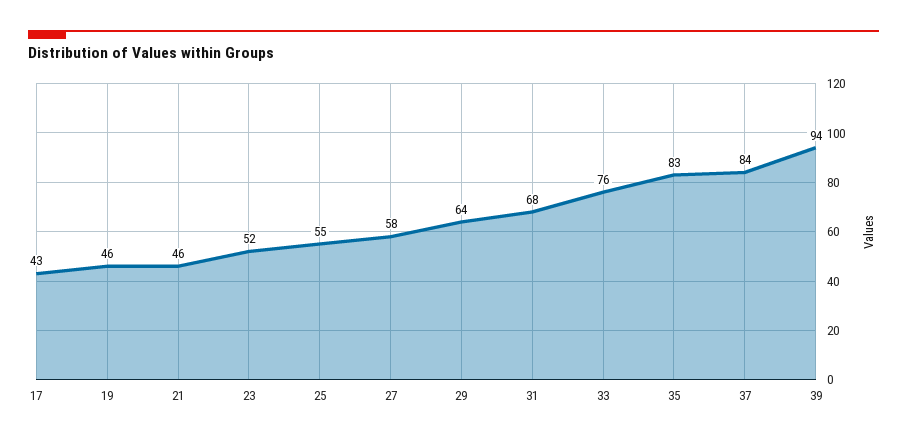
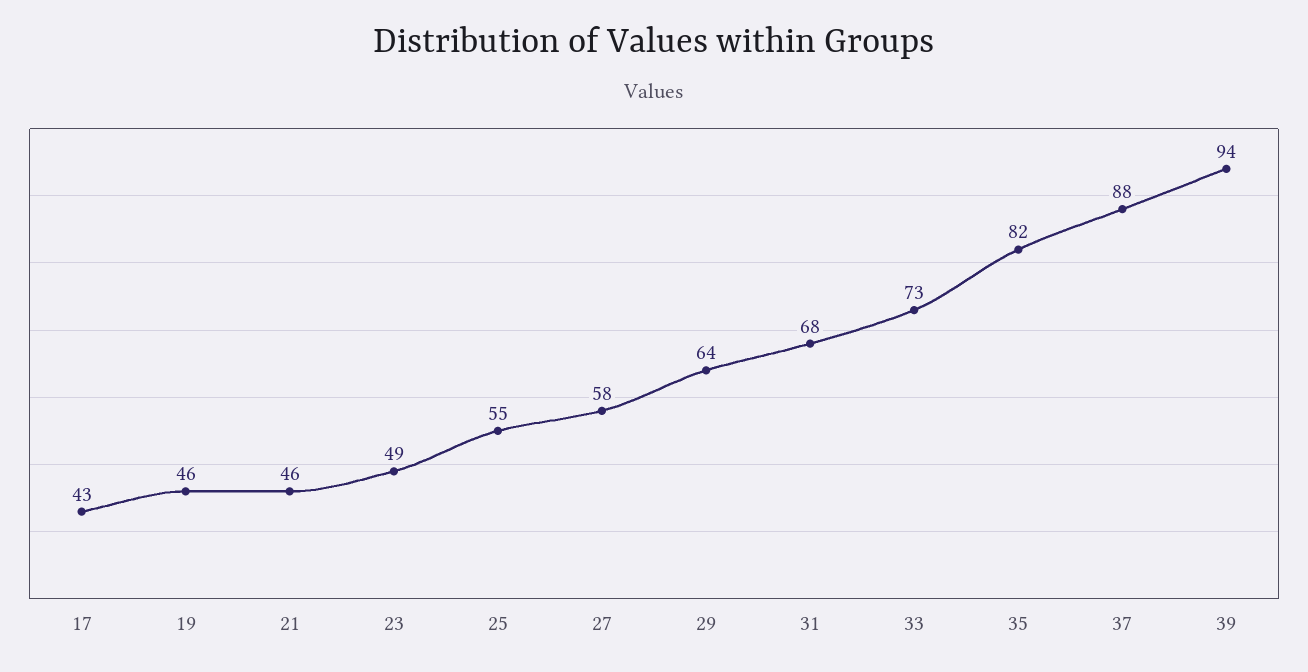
23: 52 -> 49
33: 76 -> 73
35: 83 -> 82
37: 84 -> 88

